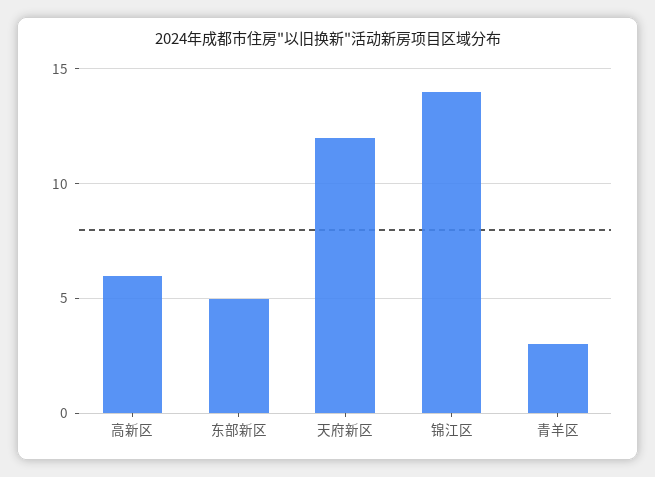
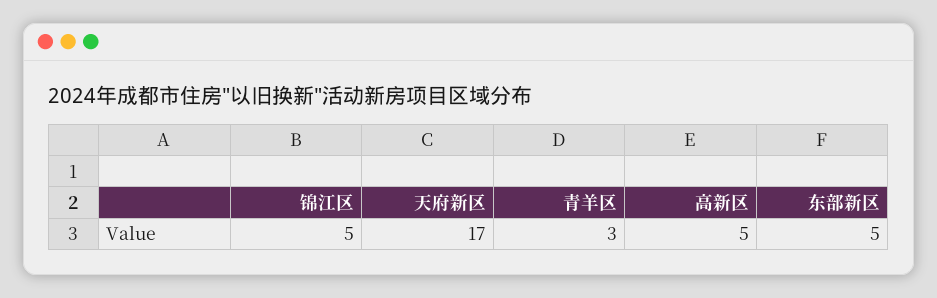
高新区: 6 -> 5
天府新区: 12 -> 17
锦江区: 14 -> 5

